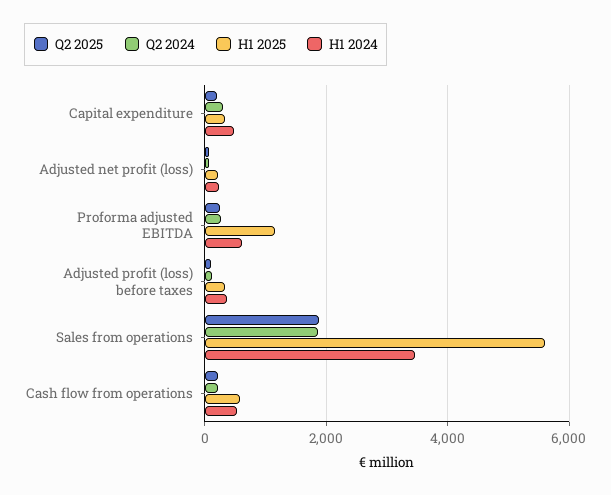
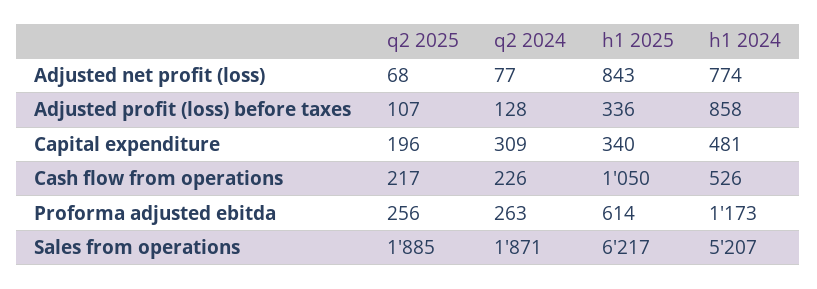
H1 2025, Adjusted net profit (loss): 200 -> 843
H1 2024, Adjusted net profit (loss): 200 -> 774
H1 2025, Proforma adjusted EBITDA: 1200 -> 614
H1 2024, Proforma adjusted EBITDA: 600 -> 1173
H1 2024, Adjusted profit (loss) before taxes: 400 -> 858
H1 2025, Sales from operations: 5600 -> 6217
H1 2024, Sales from operations: 3400 -> 5207
H1 2025, Cash flow from operations: 600 -> 1050

